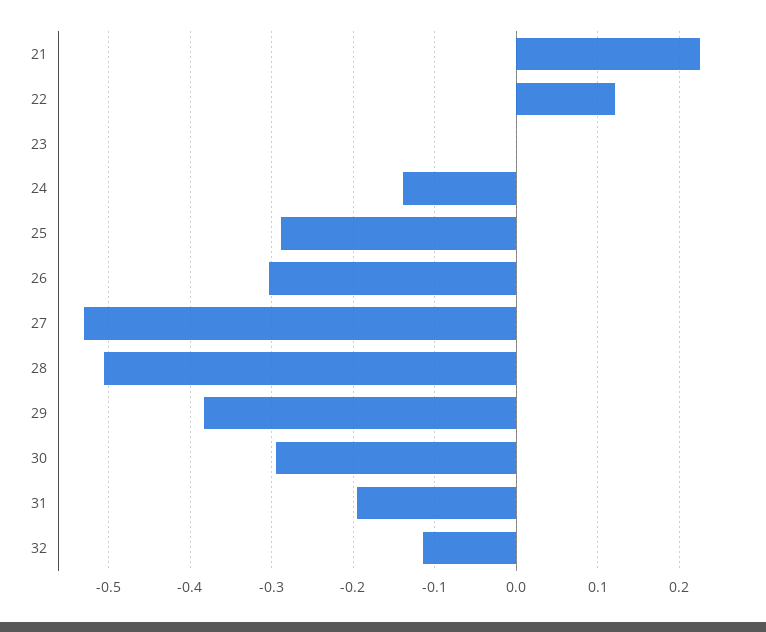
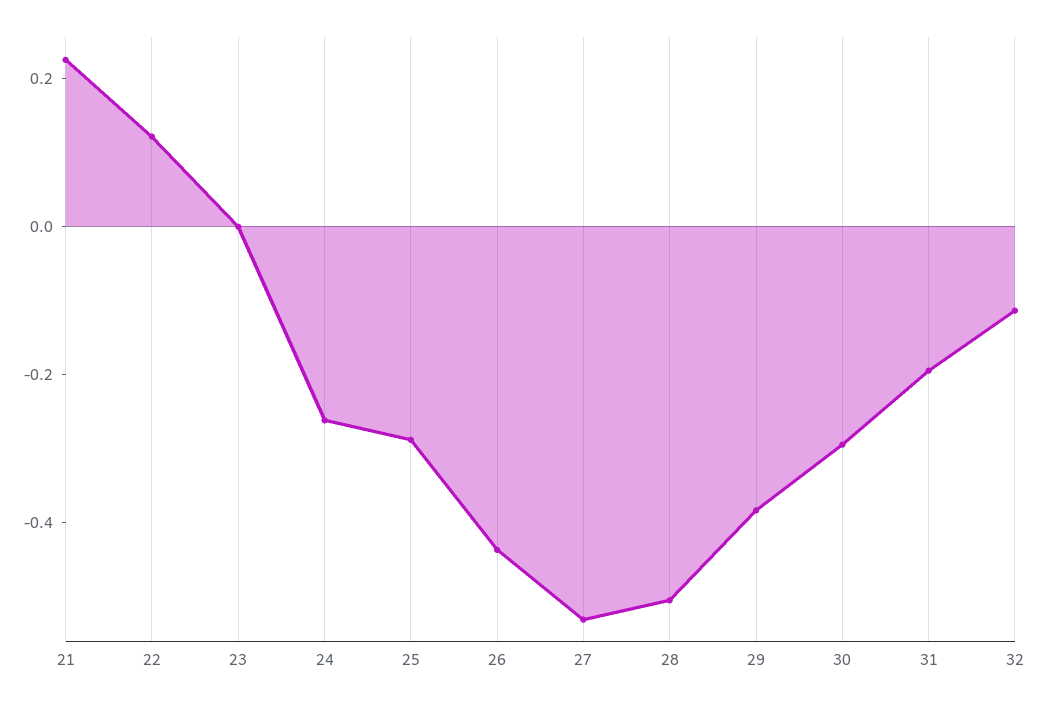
24: -0.14 -> -0.25
26: -0.3 -> -0.45

